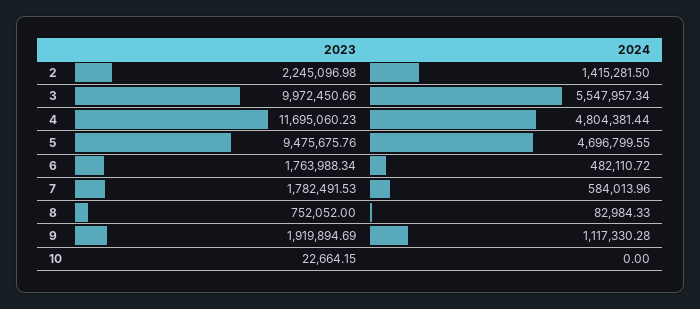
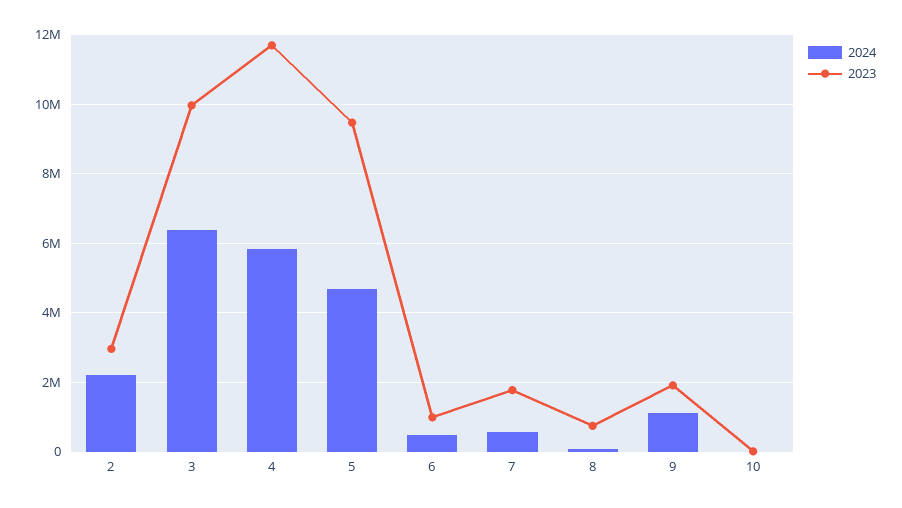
2023, 2: 2245096.98 -> 3000000
2024, 2: 1415281.5 -> 2200000
2024, 3: 5547957.34 -> 6400000
2024, 4: 4804381.44 -> 5800000
2023, 6: 1763988.34 -> 1000000

